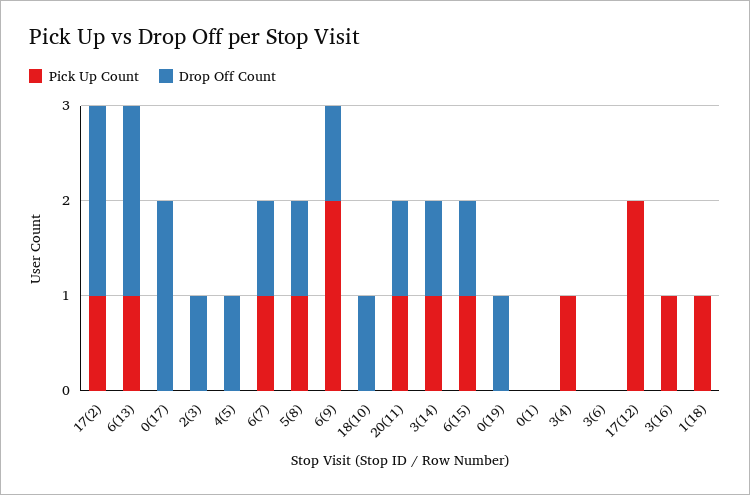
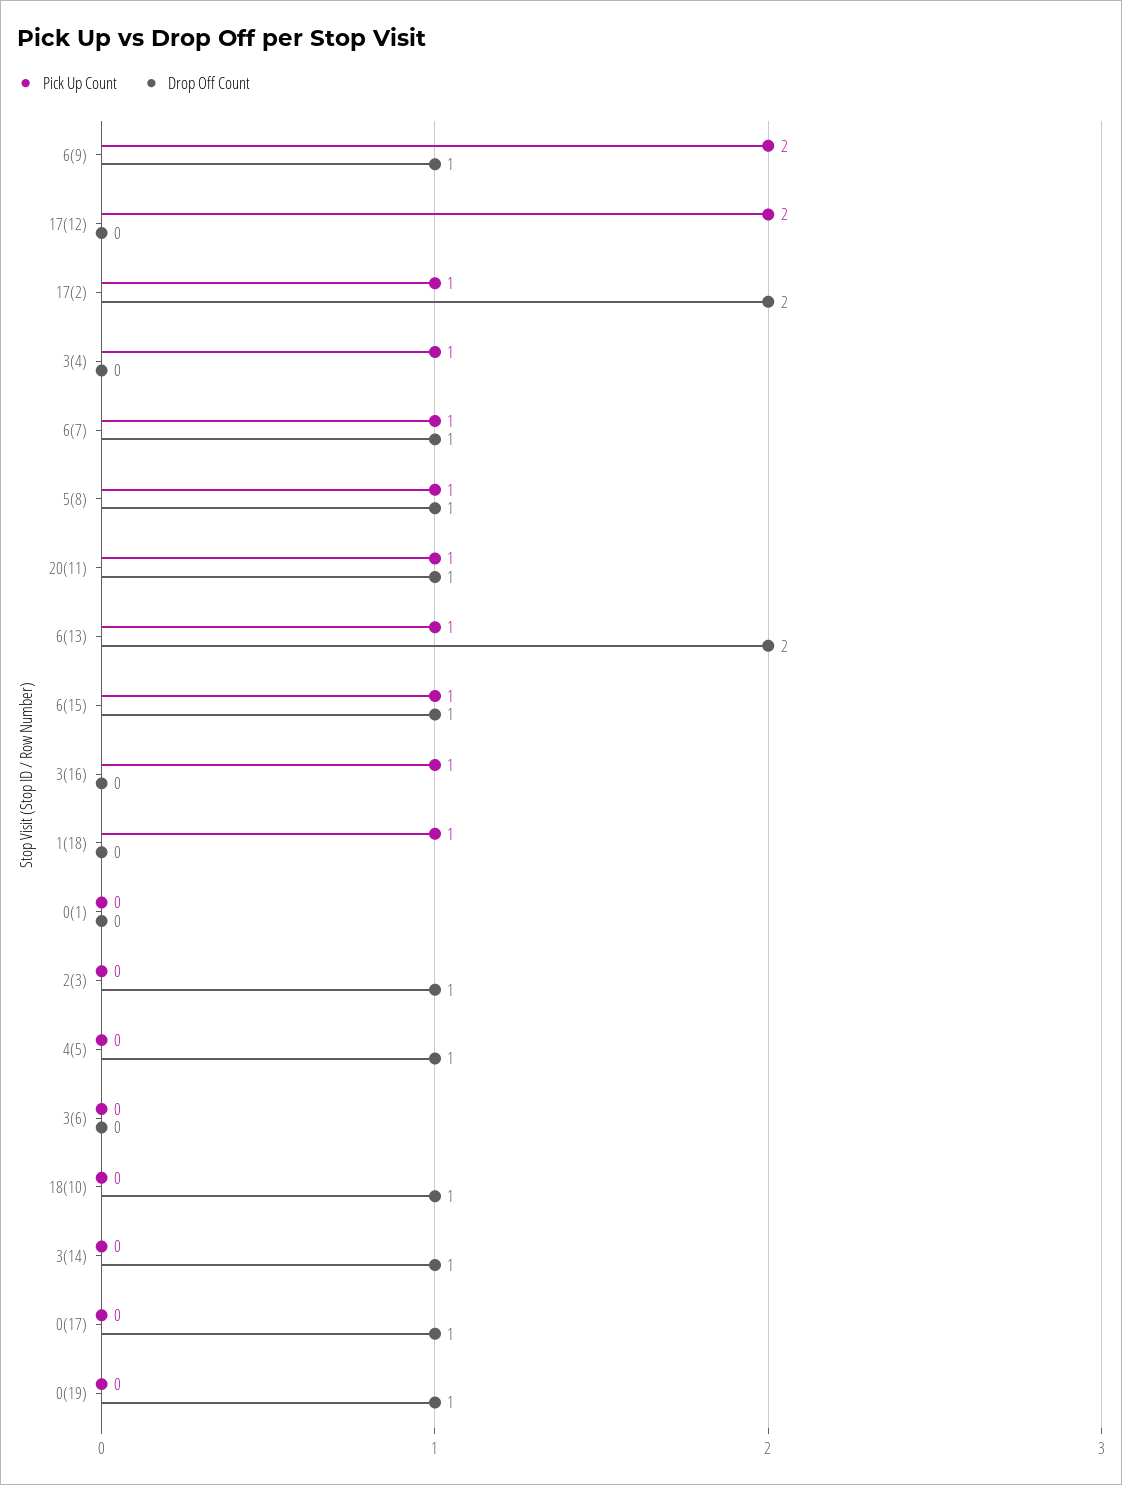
Drop Off Count, 0(17): 2 -> 1
Pick Up Count, 3(14): 1 -> 0

